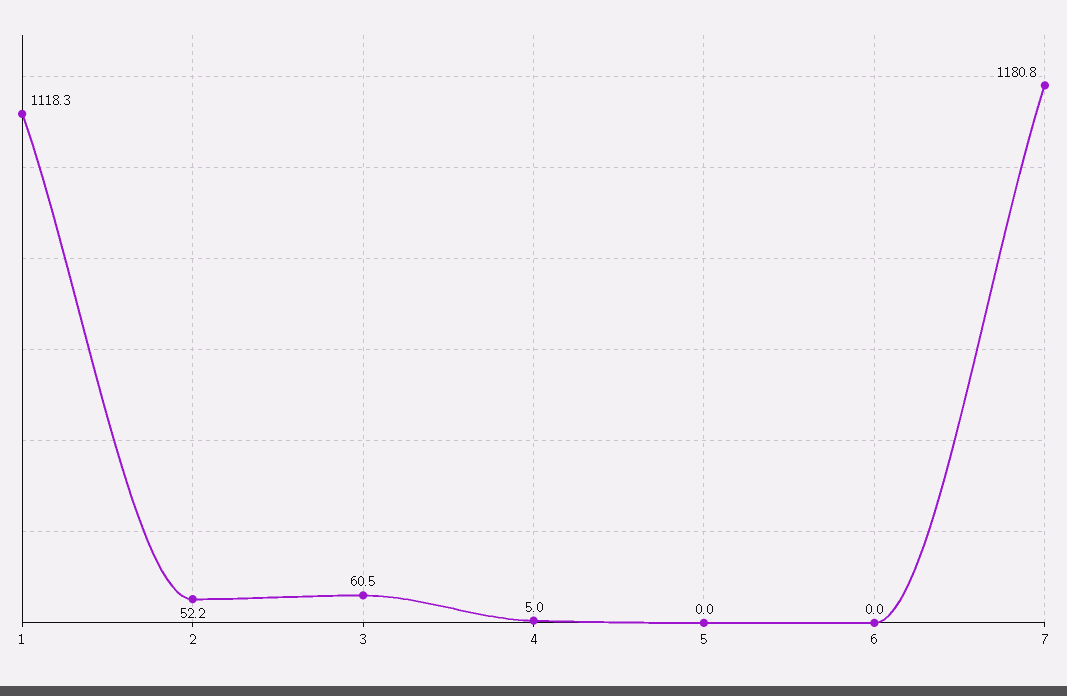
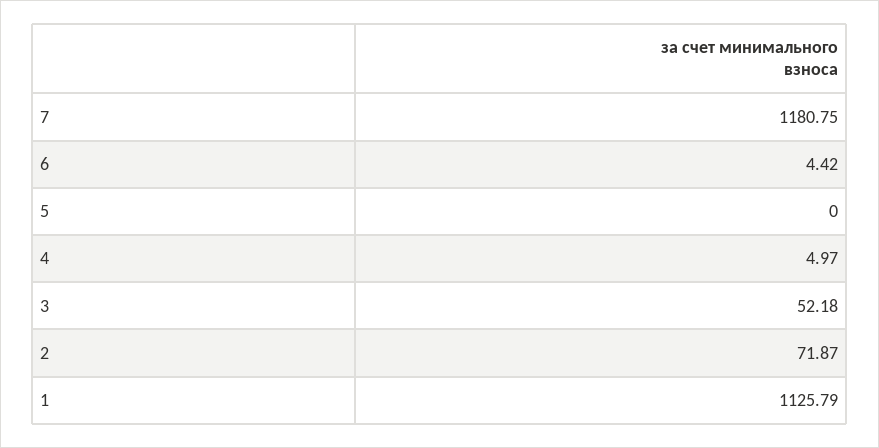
1: 1118.3 -> 1125.79
2: 52.2 -> 71.87
3: 60.5 -> 52.18
6: 0 -> 4.42

